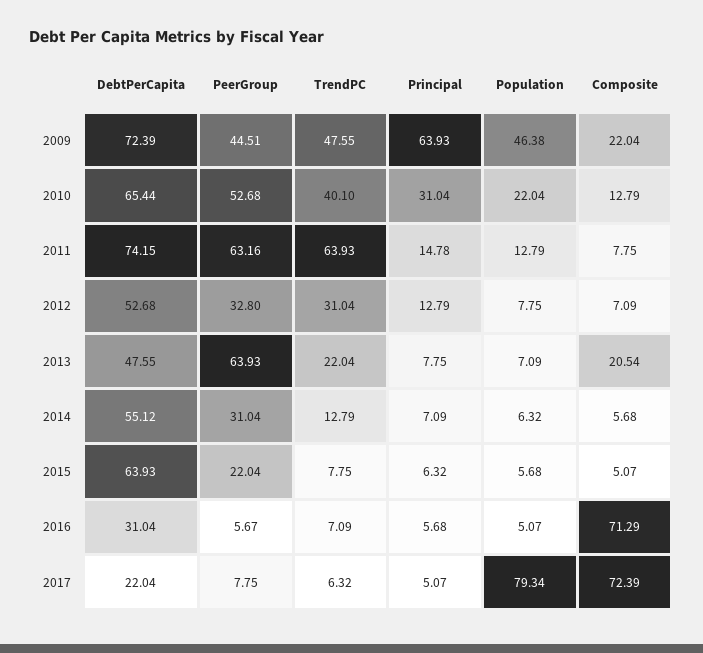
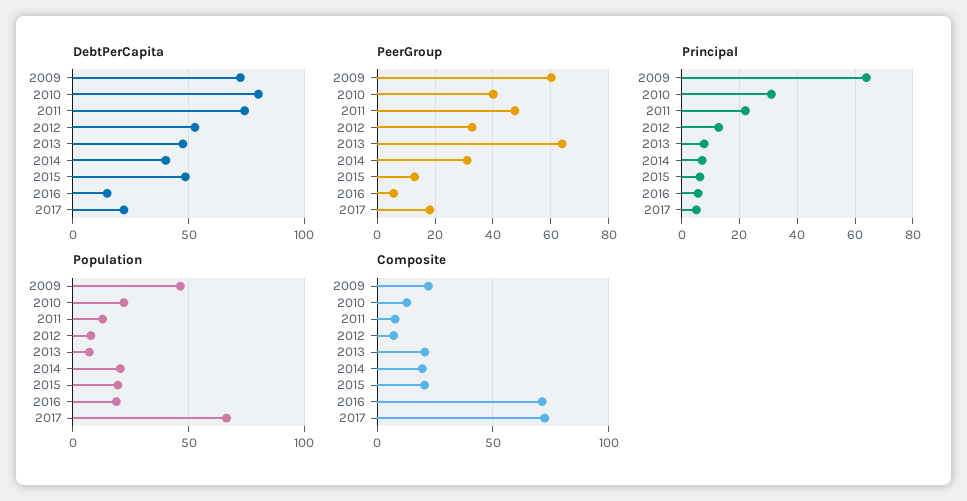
PeerGroup, 2009: 44.51 -> 60
TrendPC, 2009: 47.55 -> none
DebtPerCapita, 2010: 65.44 -> 80
PeerGroup, 2010: 52.68 -> 40
TrendPC, 2010: 40.1 -> none
PeerGroup, 2011: 63.16 -> 47.5
TrendPC, 2011: 63.93 -> none
Principal, 2011: 14.78 -> 22.5
TrendPC, 2012: 31.04 -> none
TrendPC, 2013: 22.04 -> none
DebtPerCapita, 2014: 55.12 -> 40
TrendPC, 2014: 12.79 -> none
Population, 2014: 6.32 -> 20
Composite, 2014: 5.68 -> 20
DebtPerCapita, 2015: 63.93 -> 50
PeerGroup, 2015: 22.04 -> 12.5
TrendPC, 2015: 7.75 -> none
Population, 2015: 5.68 -> 20
Composite, 2015: 5.07 -> 20
DebtPerCapita, 2016: 31.04 -> 15
TrendPC, 2016: 7.09 -> none
Population, 2016: 5.07 -> 20
PeerGroup, 2017: 7.75 -> 17.5
TrendPC, 2017: 6.32 -> none
Population, 2017: 79.34 -> 65

